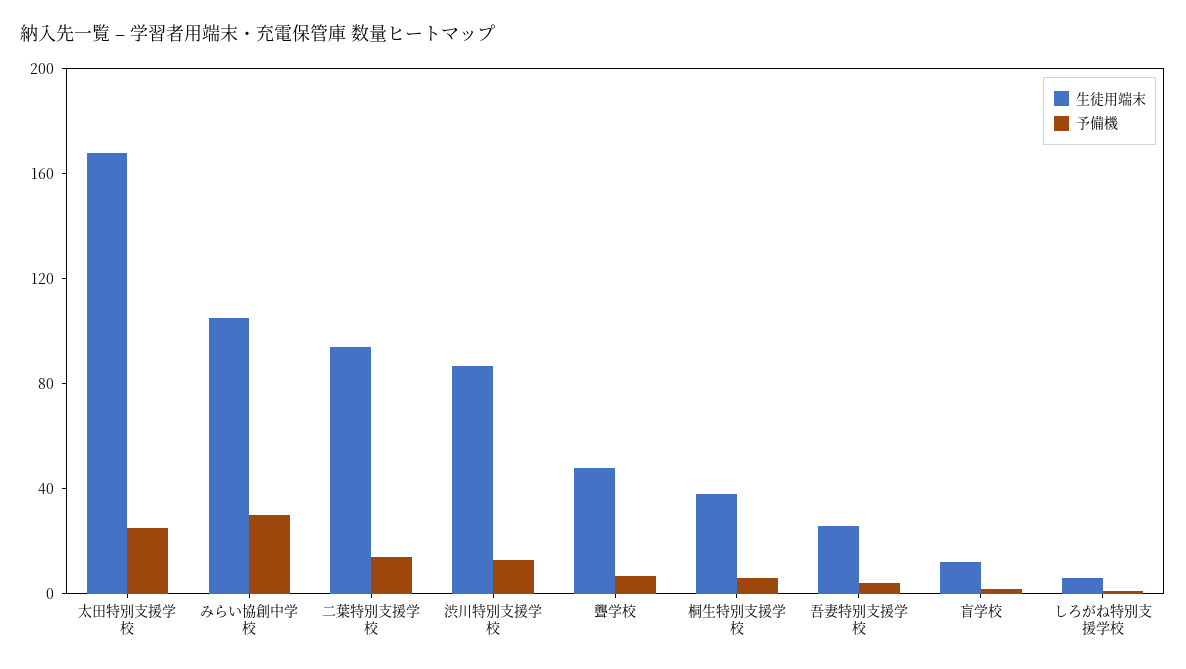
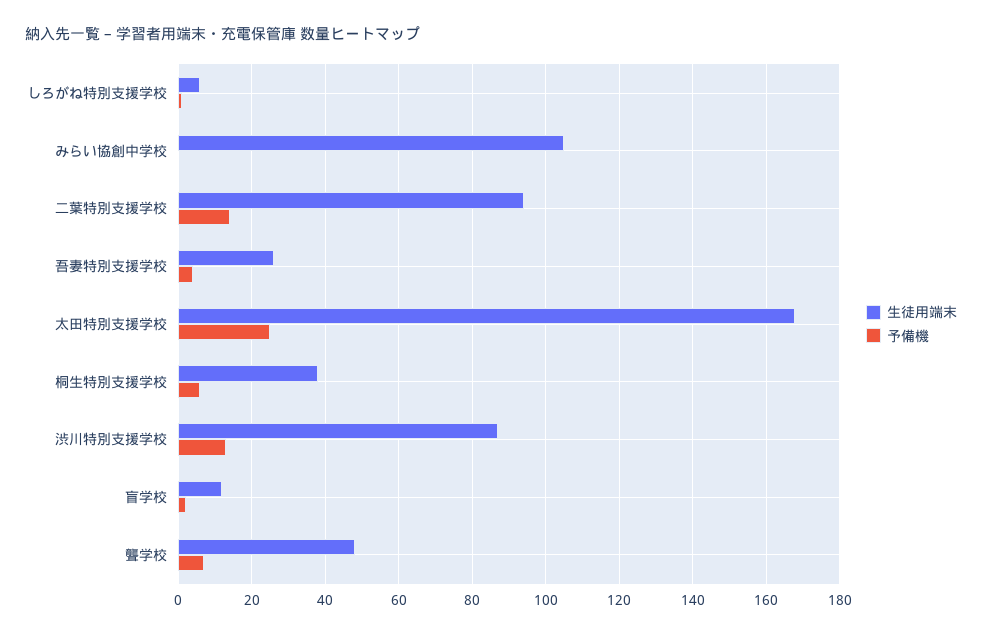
予備機, みらい協創中学校: 30 -> 0

